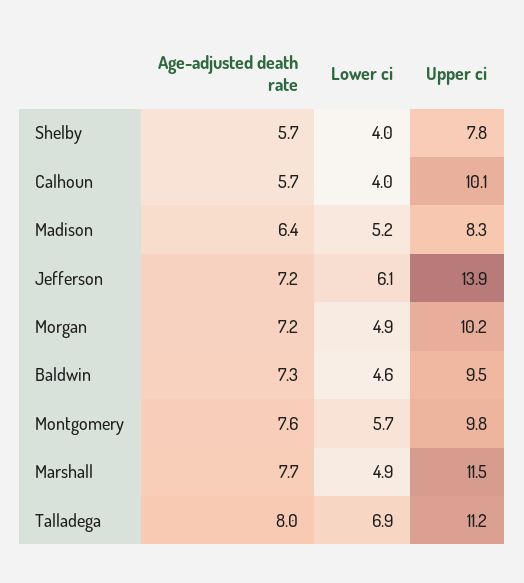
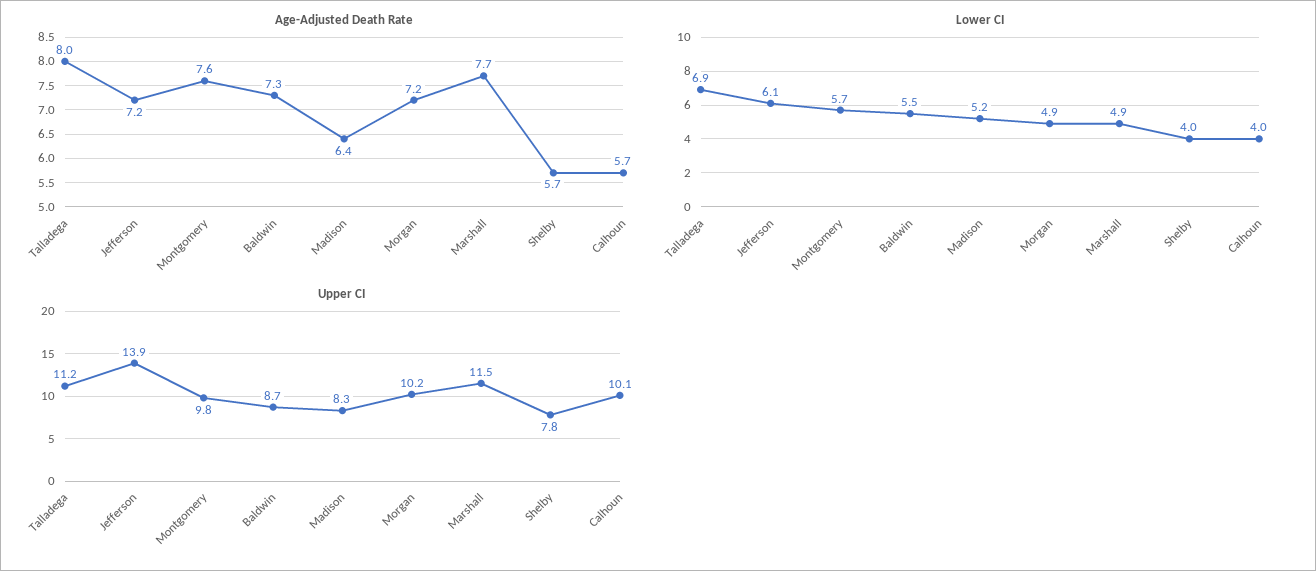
Lower ci, Baldwin: 4.6 -> 5.5
Upper ci, Baldwin: 9.5 -> 8.7

